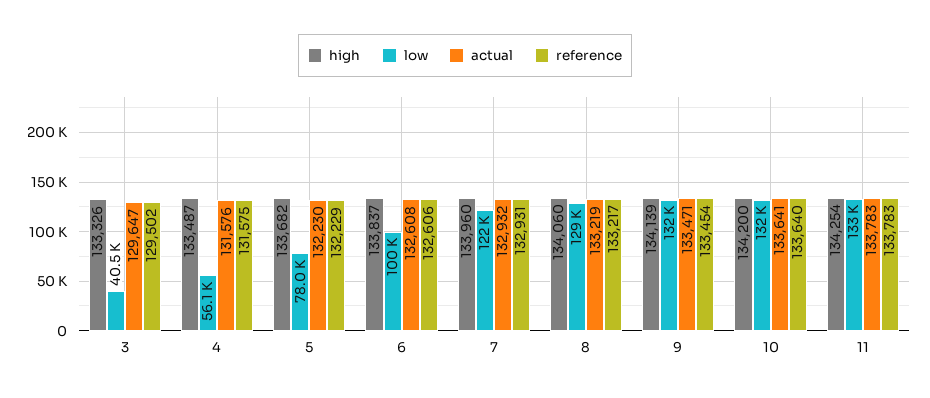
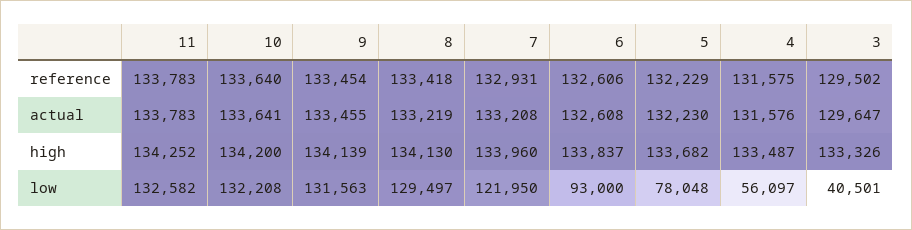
low, 6: 100000 -> 93000
actual, 7: 132932 -> 133208
high, 8: 134060 -> 134130
reference, 8: 133217 -> 133418
actual, 9: 133471 -> 133455
high, 11: 134254 -> 134252

